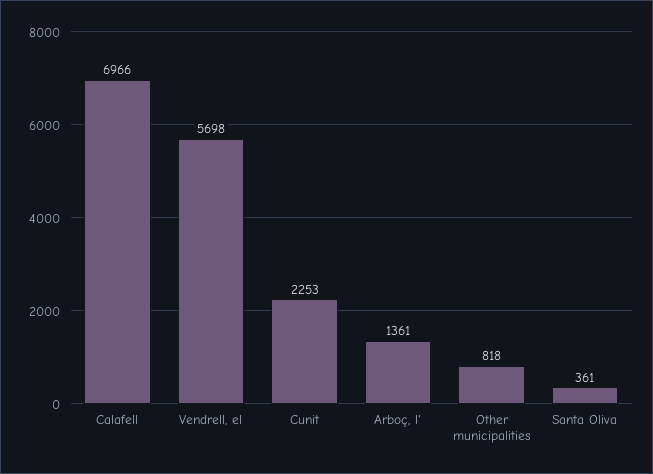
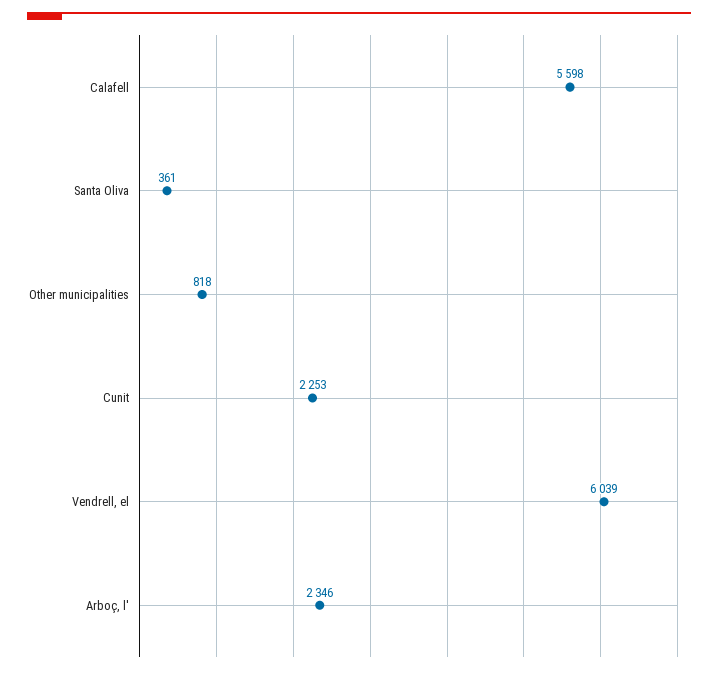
Calafell: 6966 -> 5598
Vendrell, el: 5698 -> 6039
Arboç, l': 1361 -> 2346

